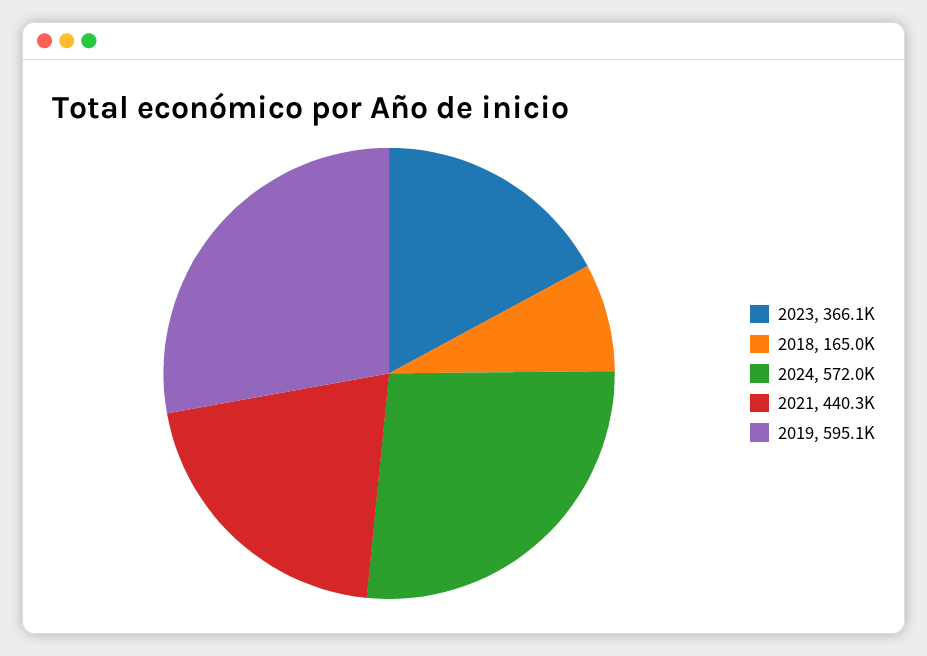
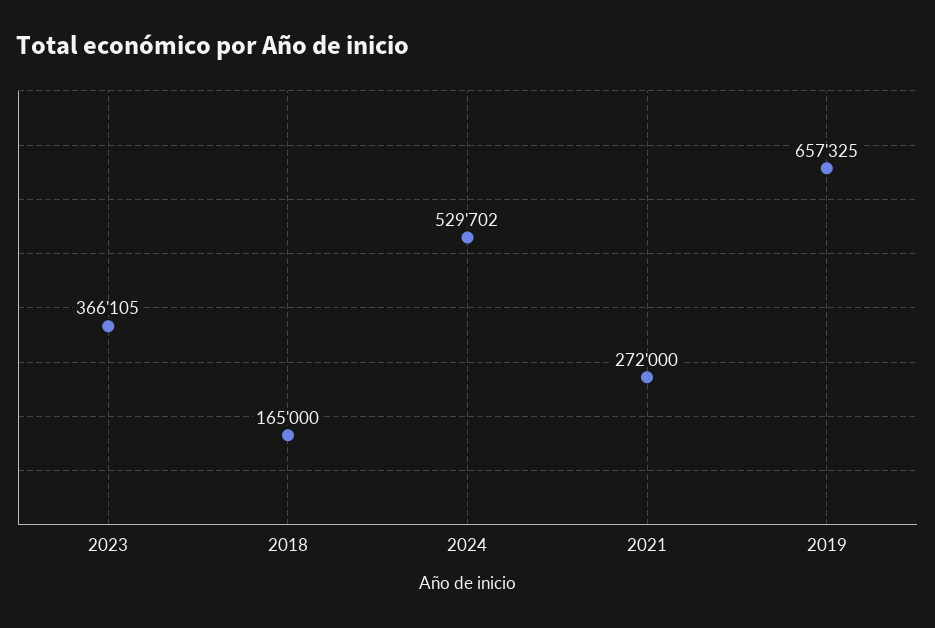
2024: 572000 -> 529702
2021: 440300 -> 272000
2019: 595100 -> 657325

